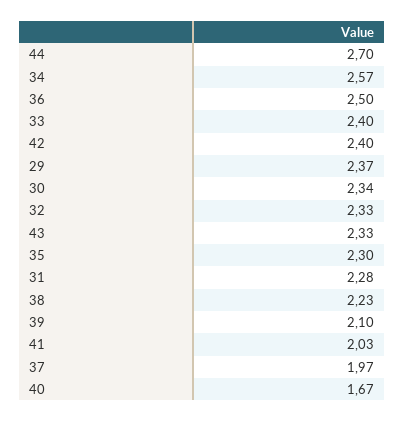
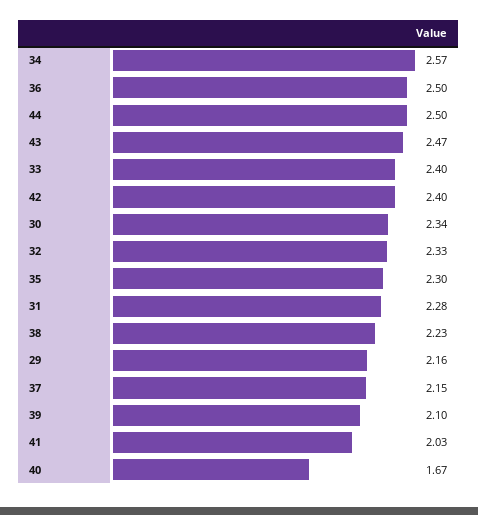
44: 2.7 -> 2.5
29: 2.37 -> 2.16
43: 2.33 -> 2.47
37: 1.97 -> 2.15

